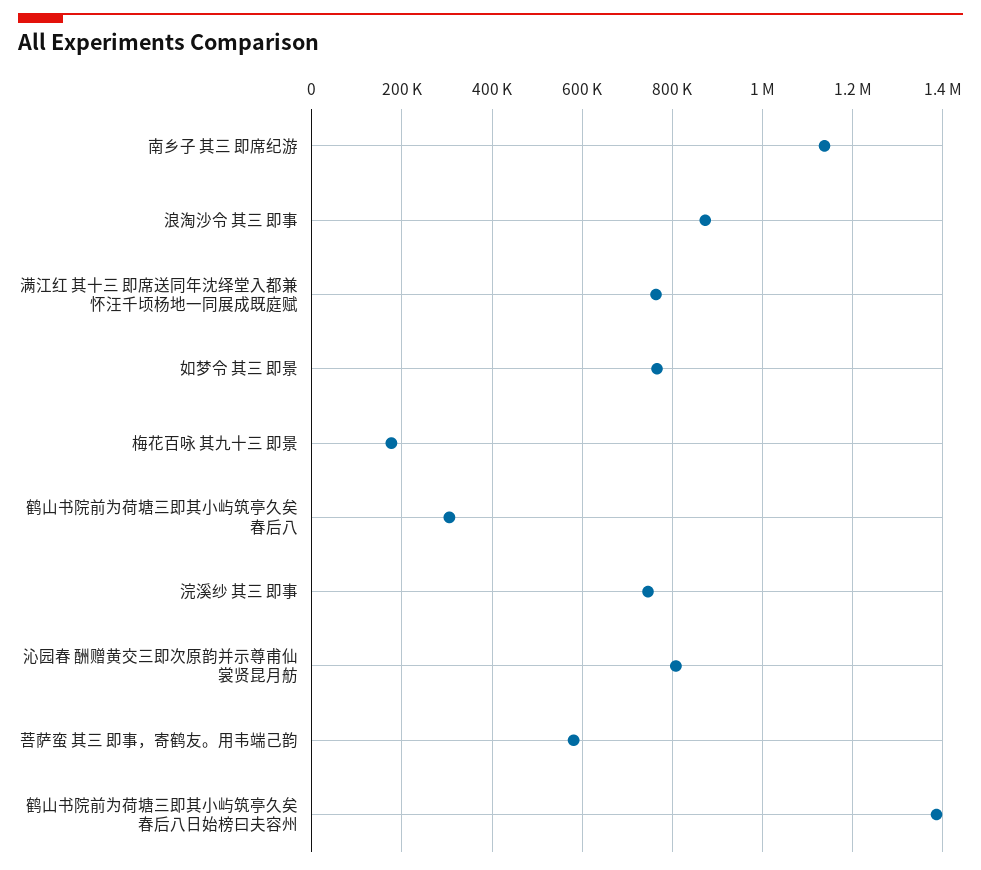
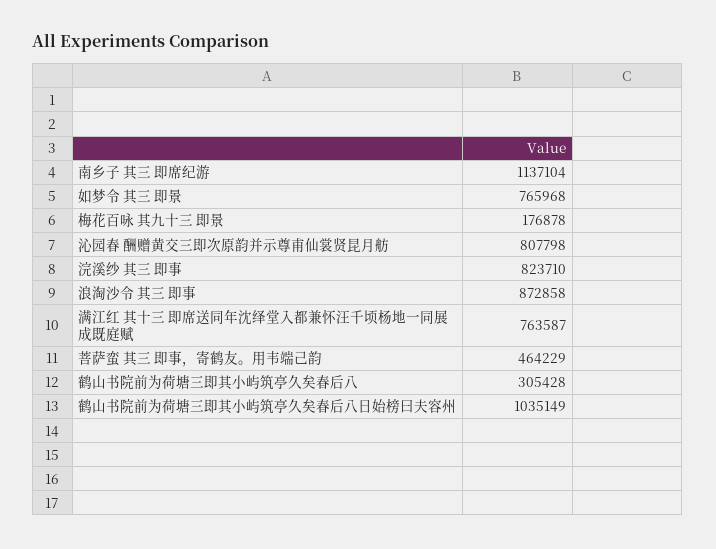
浣溪纱 其三 即事: 740000 -> 823710
菩萨蛮 其三 即事，寄鹤友。用韦端己韵: 580000 -> 464229
鹤山书院前为荷塘三即其小屿筑亭久矣春后八日始榜曰夫容州: 1380000 -> 1035149

